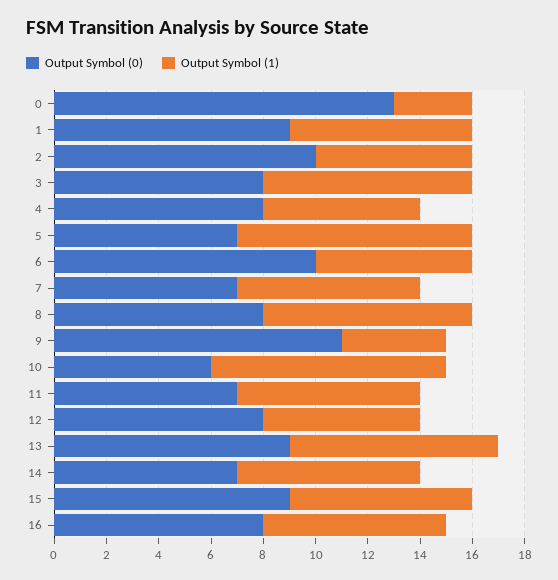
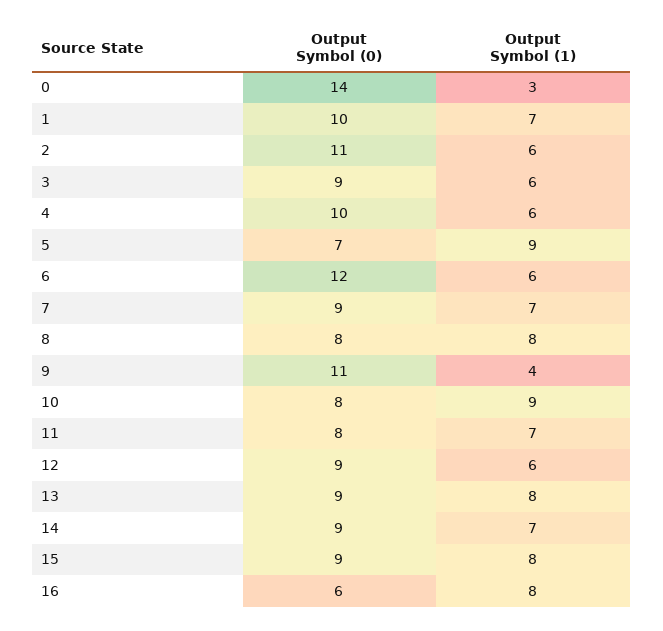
Output Symbol (0), 0: 13 -> 14
Output Symbol (0), 1: 9 -> 10
Output Symbol (0), 2: 10 -> 11
Output Symbol (0), 3: 8 -> 9
Output Symbol (1), 3: 8 -> 6
Output Symbol (0), 4: 8 -> 10
Output Symbol (0), 6: 10 -> 12
Output Symbol (0), 7: 7 -> 9
Output Symbol (0), 10: 6 -> 8
Output Symbol (0), 11: 7 -> 8
Output Symbol (0), 12: 8 -> 9
Output Symbol (0), 14: 7 -> 9
Output Symbol (1), 15: 7 -> 8
Output Symbol (0), 16: 8 -> 6
Output Symbol (1), 16: 7 -> 8

